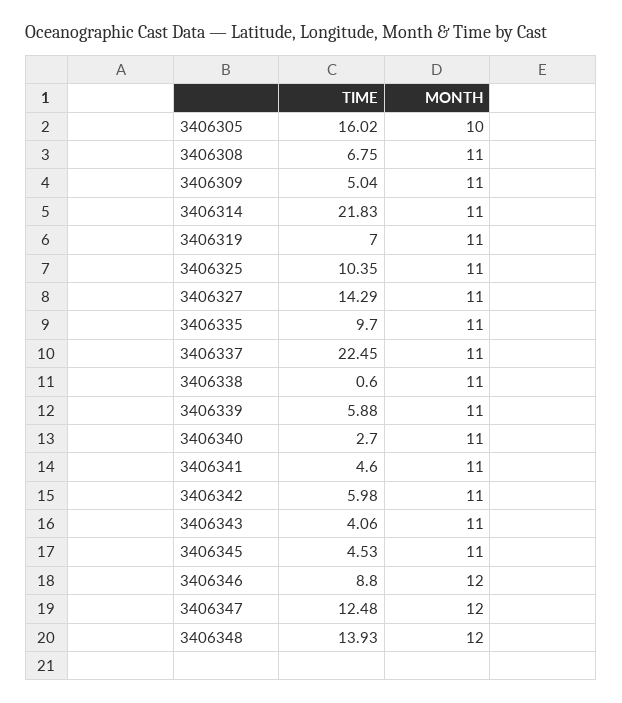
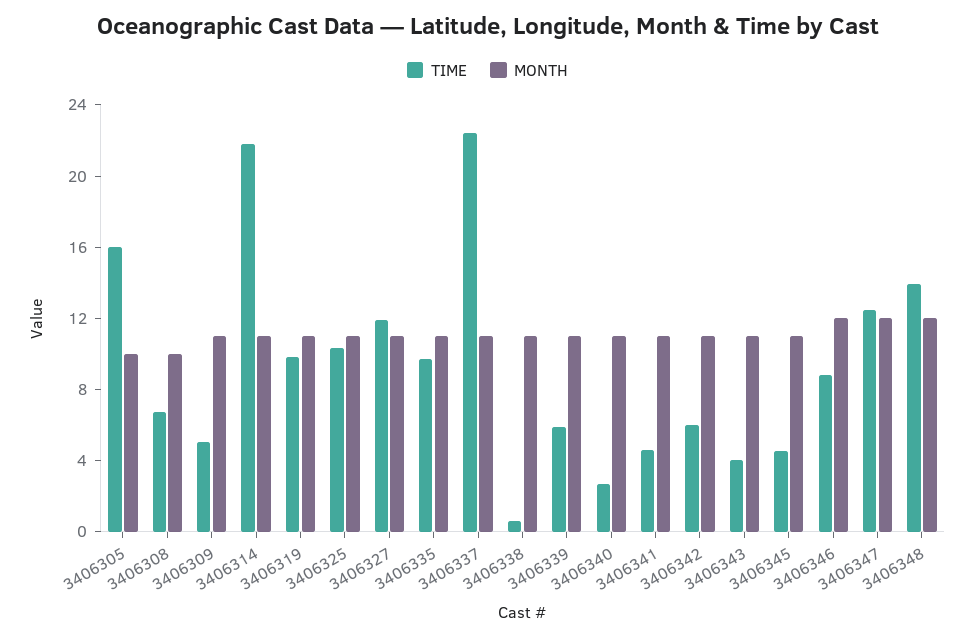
MONTH, 3406308: 11 -> 10
TIME, 3406319: 7 -> 10
TIME, 3406327: 14.29 -> 12

